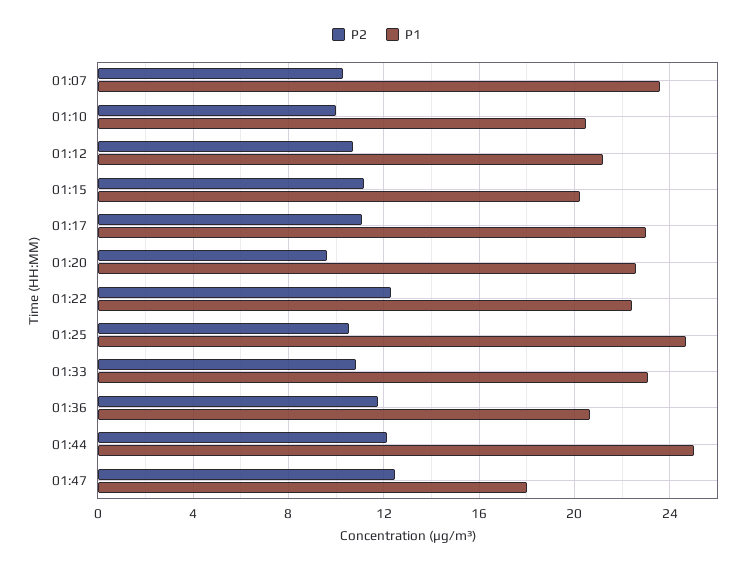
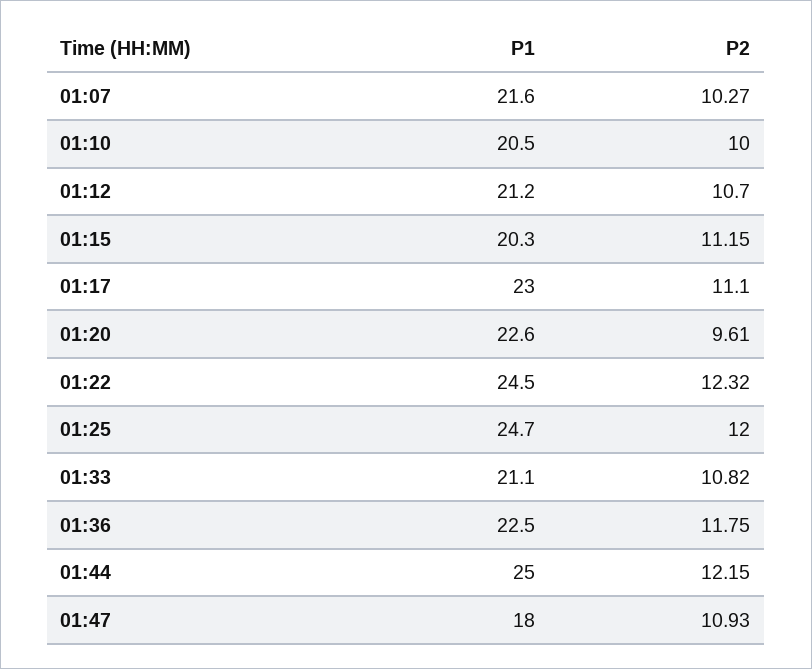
P1, 01:07: 23.5 -> 21.6
P1, 01:22: 22.5 -> 24.5
P2, 01:25: 10.5 -> 12
P1, 01:33: 23 -> 21.1
P1, 01:36: 20.5 -> 22.5
P2, 01:47: 12.5 -> 10.93

